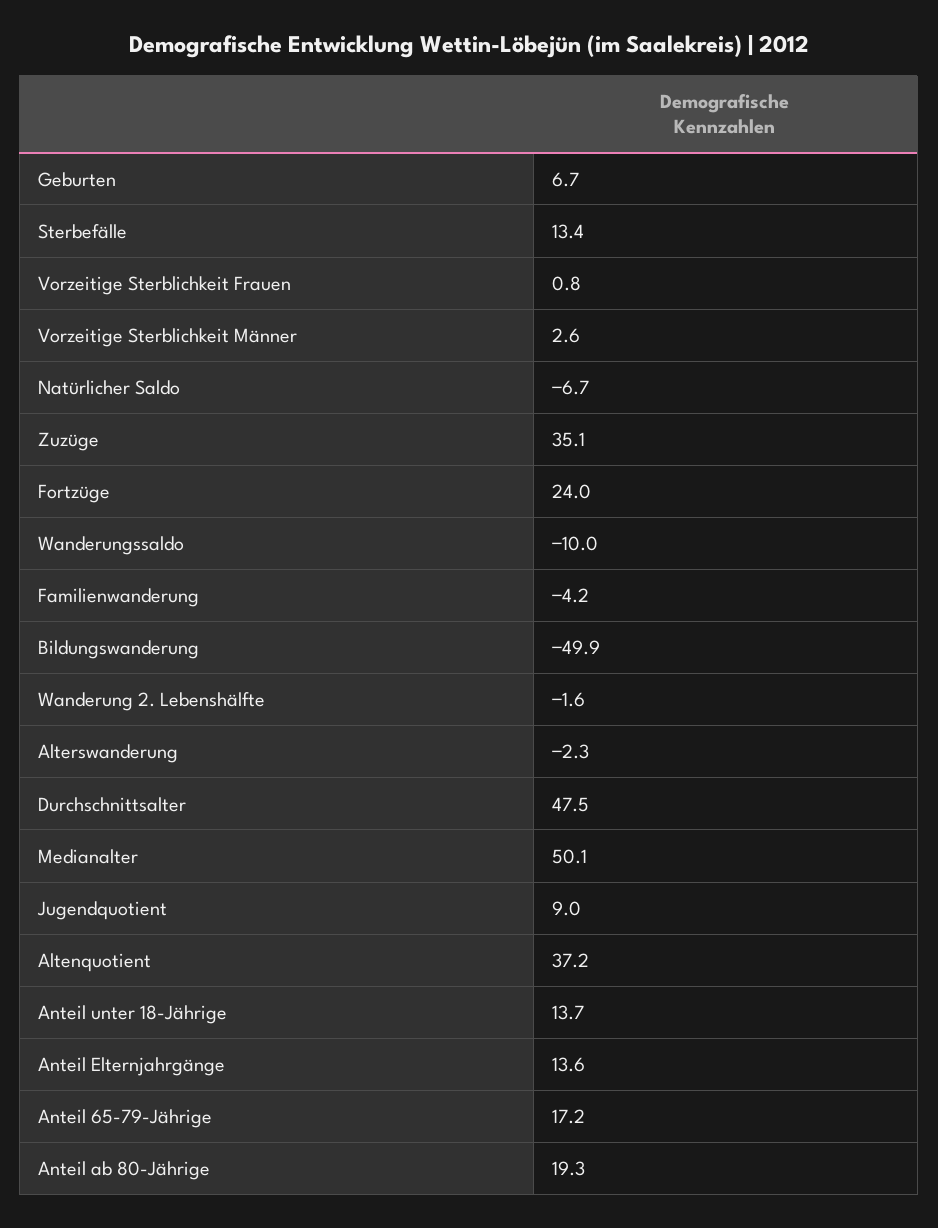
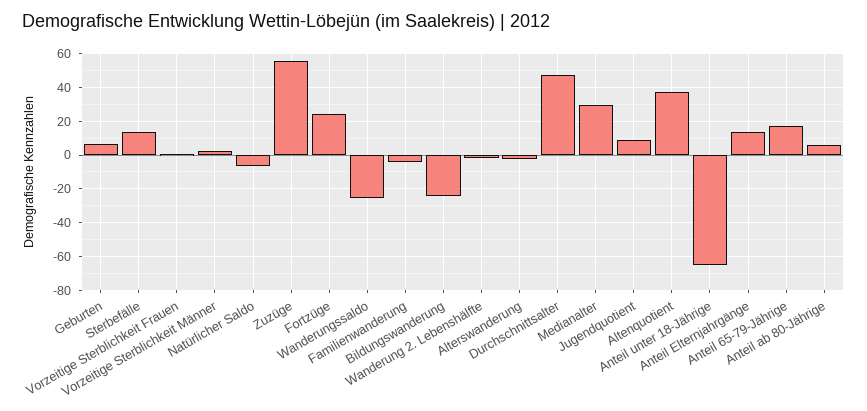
Zuzüge: 35.1 -> 55
Wanderungssaldo: -10 -> -25
Bildungswanderung: -49.9 -> -25
Medianalter: 50.1 -> 30
Anteil unter 18-Jährige: 13.7 -> -65
Anteil ab 80-Jährige: 19.3 -> 5

